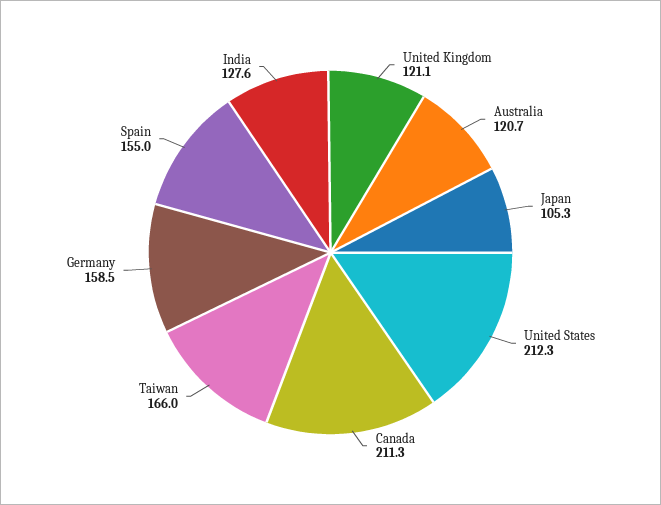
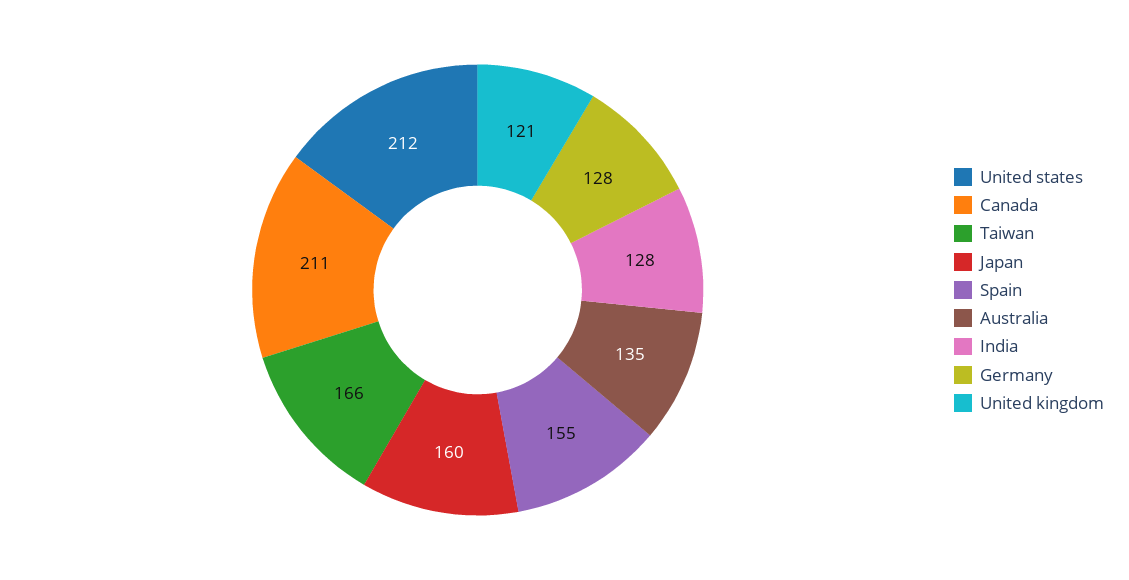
Australia: 120.7 -> 135
Japan: 105.3 -> 160
Germany: 158.5 -> 128

